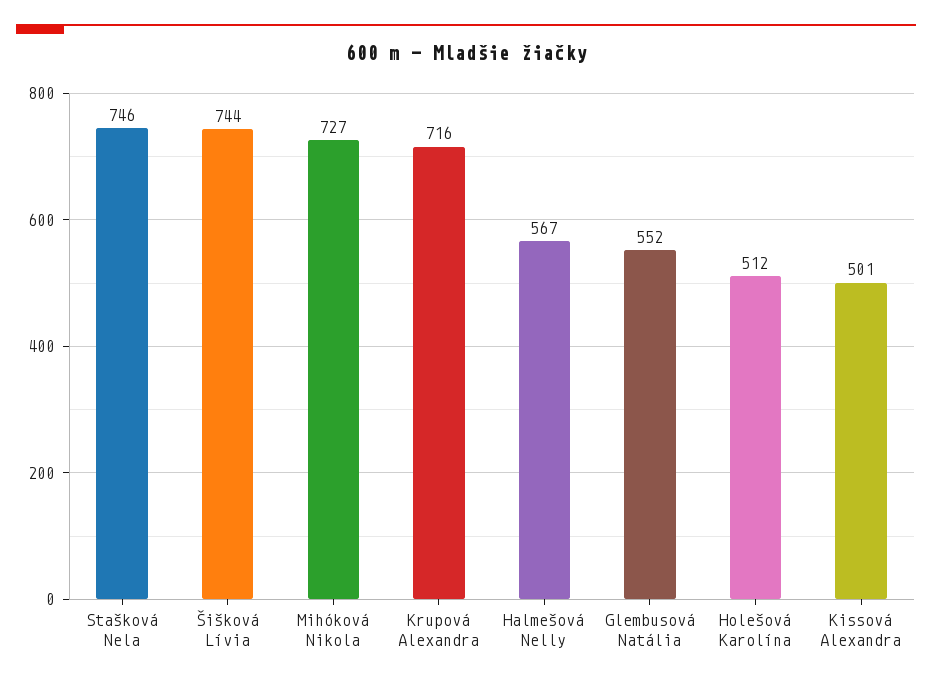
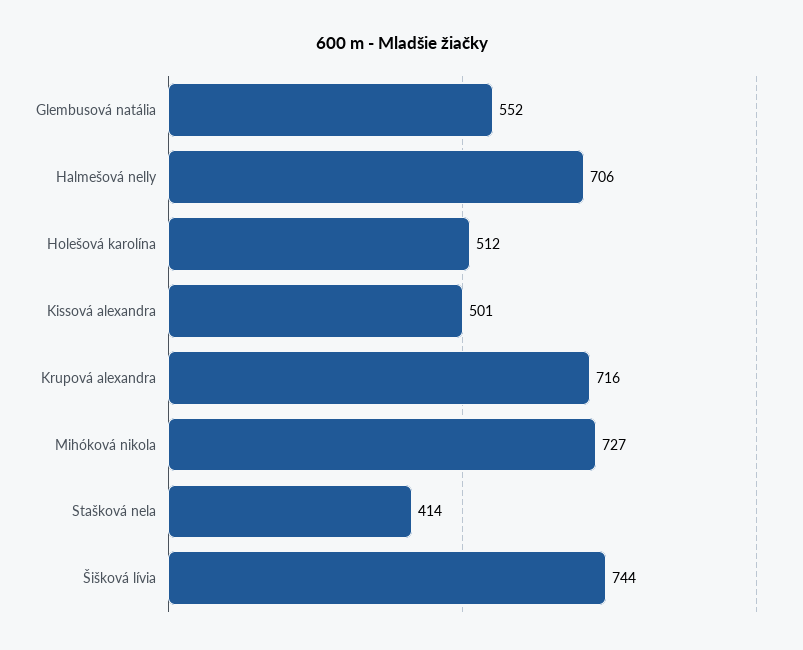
Stašková Nela: 746 -> 414
Halmešová Nelly: 567 -> 706

